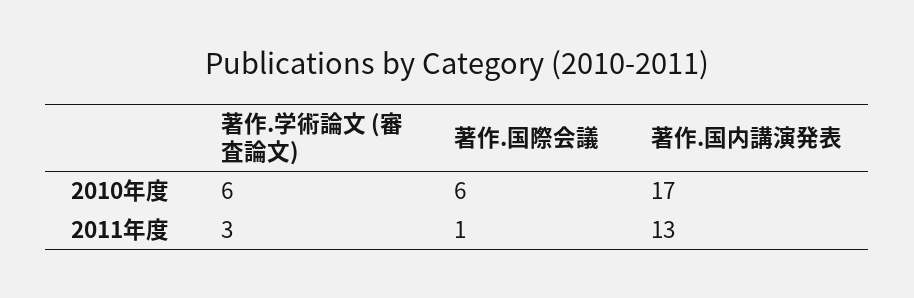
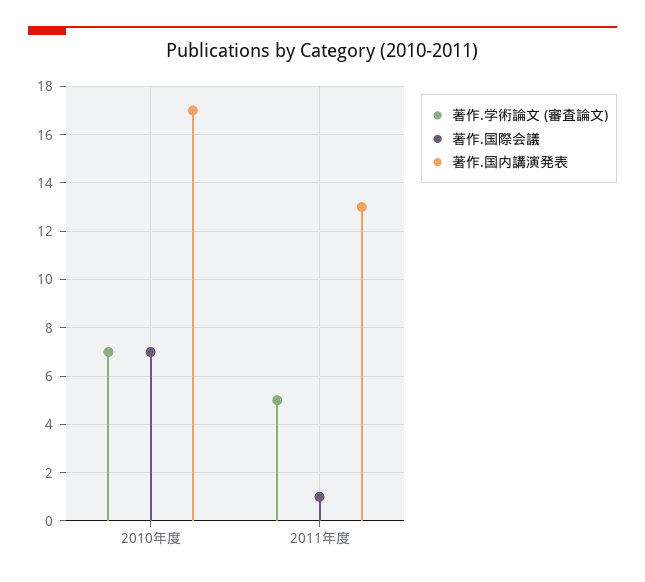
著作.学術論文 (審査論文), 2010年度: 6 -> 7
著作.国際会議, 2010年度: 6 -> 7
著作.学術論文 (審査論文), 2011年度: 3 -> 5

